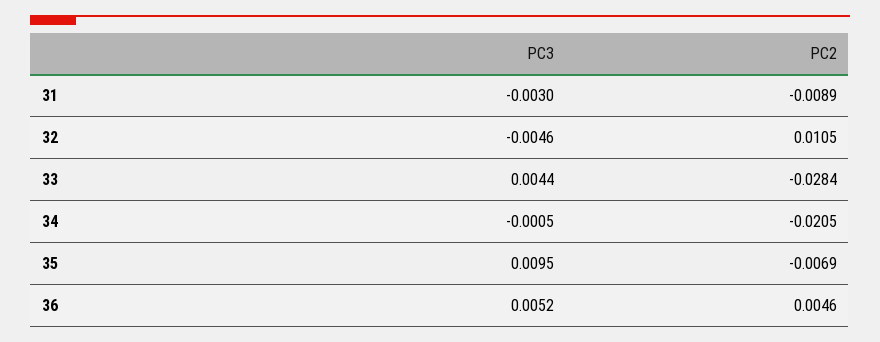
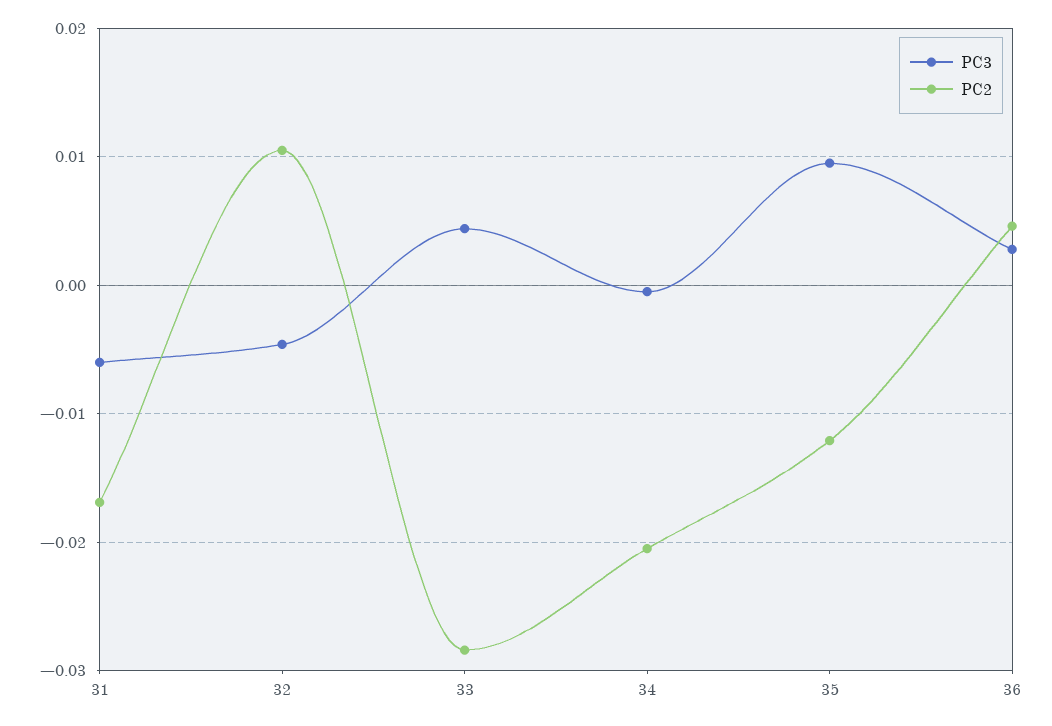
PC3, 31: -0.003 -> -0.006
PC2, 31: -0.0089 -> -0.017
PC2, 35: -0.0069 -> -0.012
PC3, 36: 0.0052 -> 0.003

